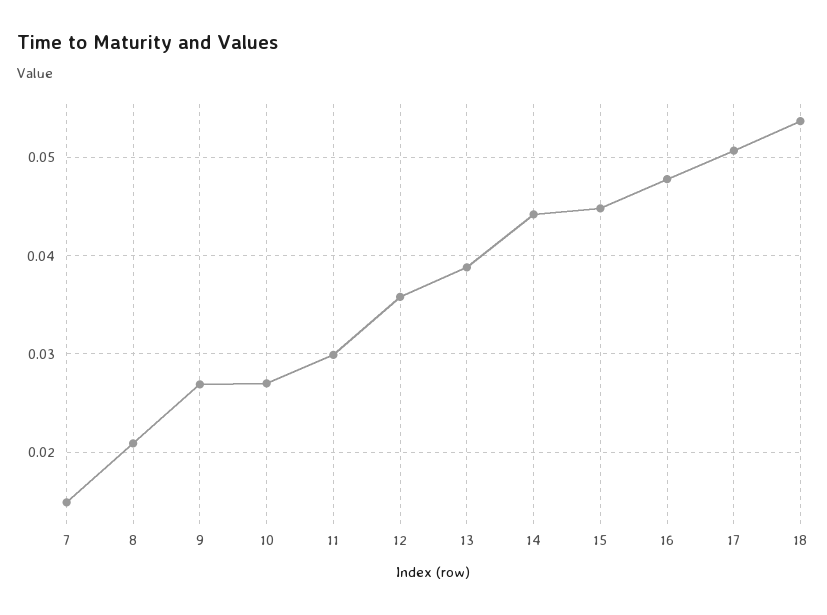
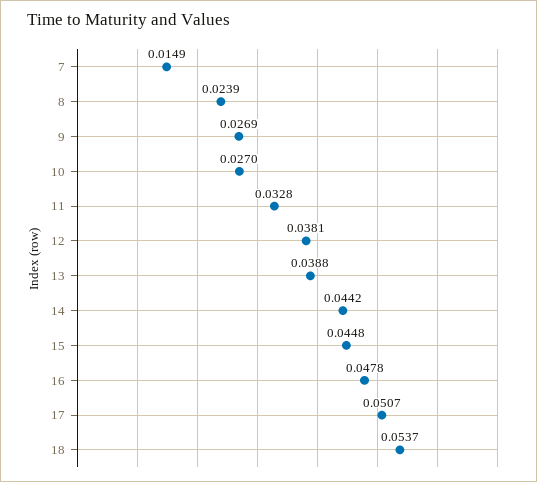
8: 0.021 -> 0.0239
11: 0.03 -> 0.0328
12: 0.036 -> 0.0381

